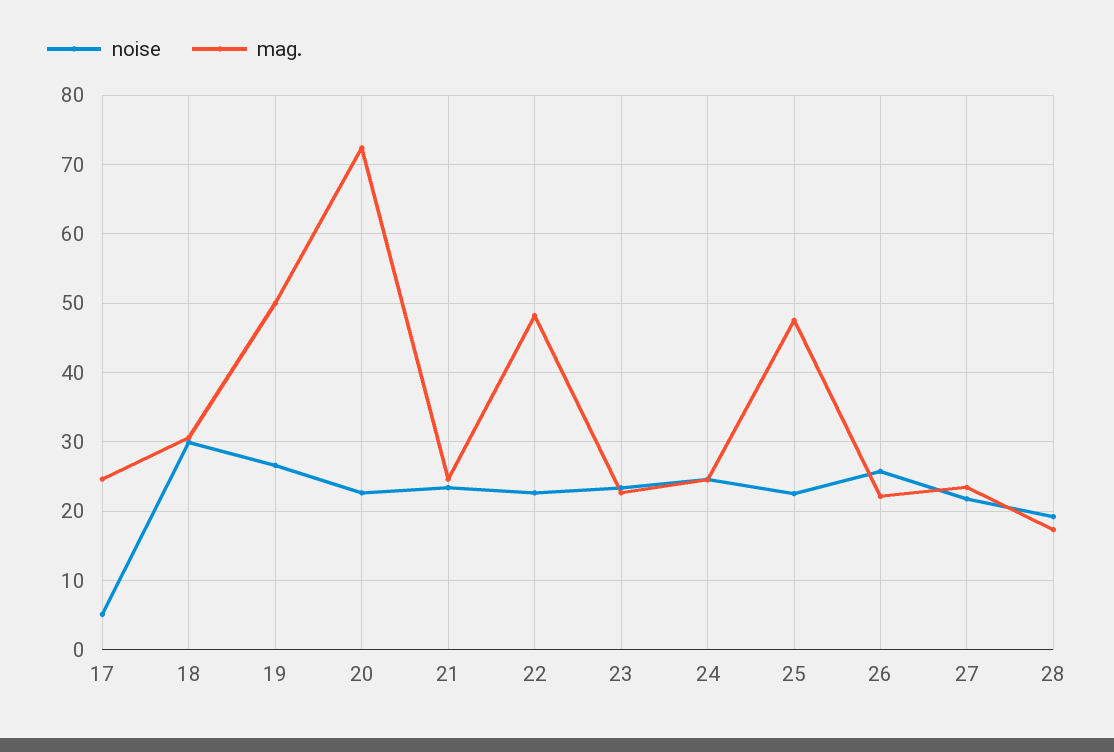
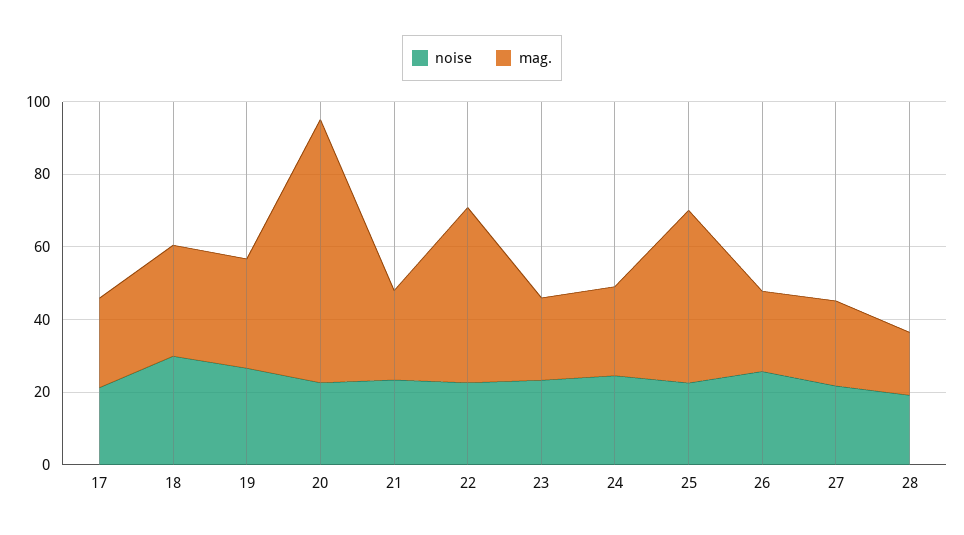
noise, 17: 5 -> 20
mag., 19: 50 -> 30

